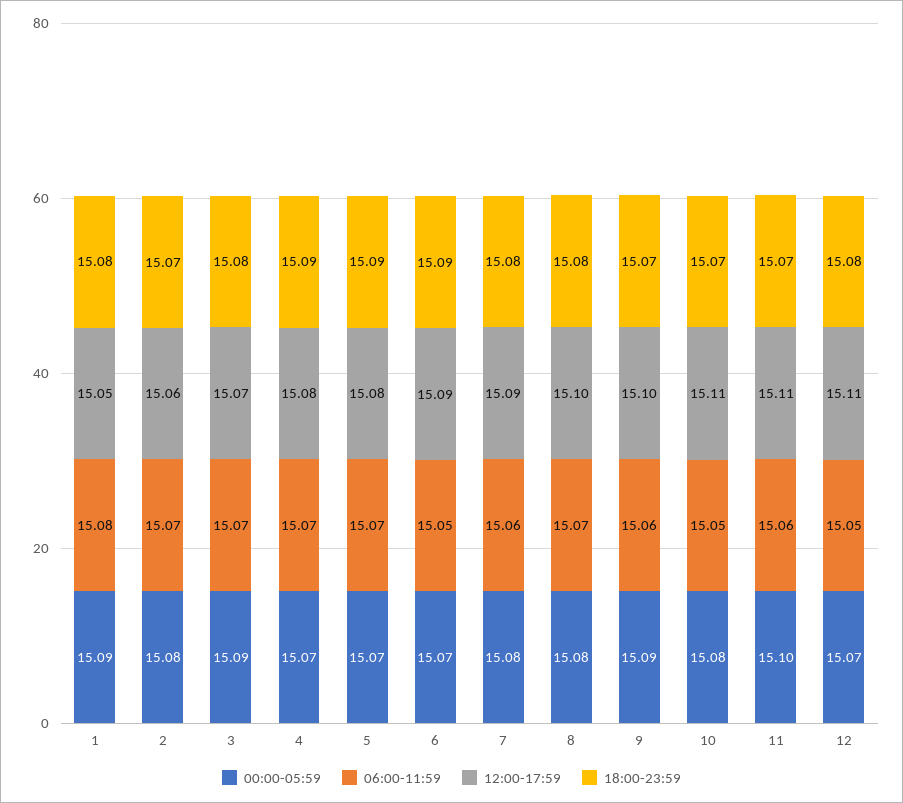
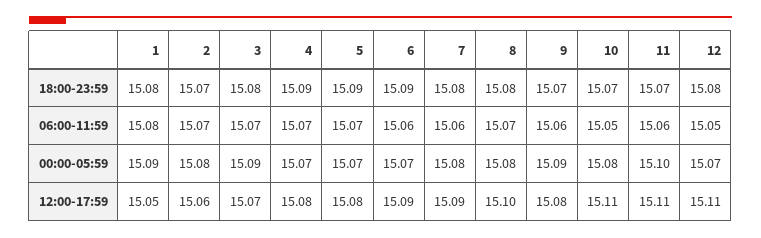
06:00-11:59, 6: 15.05 -> 15.06
12:00-17:59, 9: 15.1 -> 15.08

